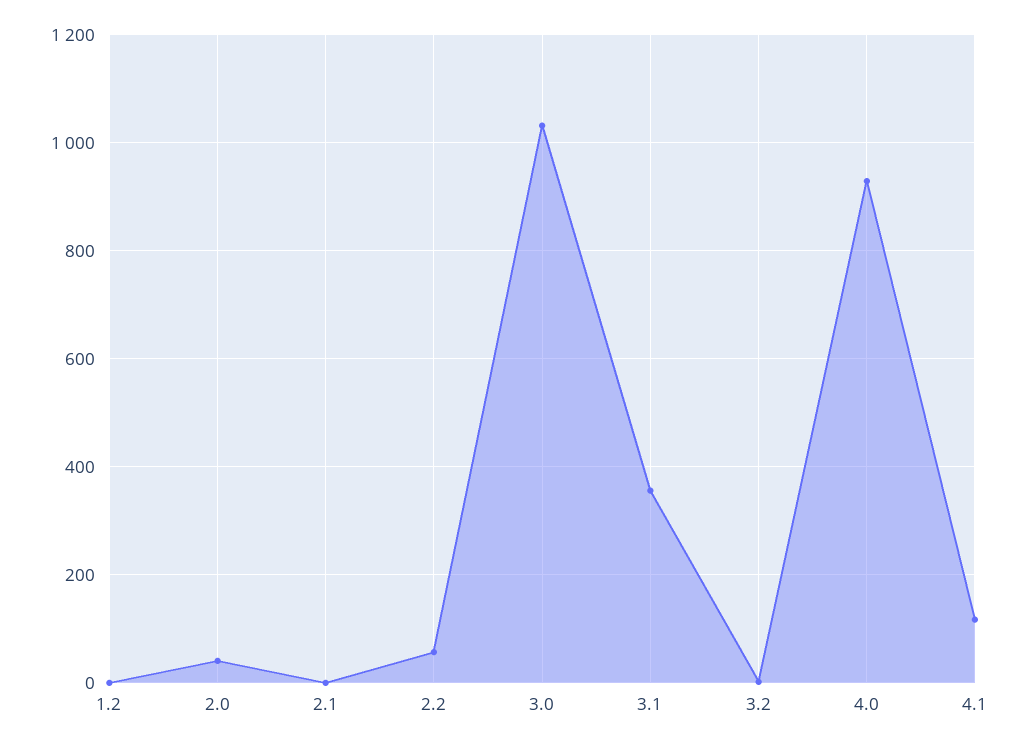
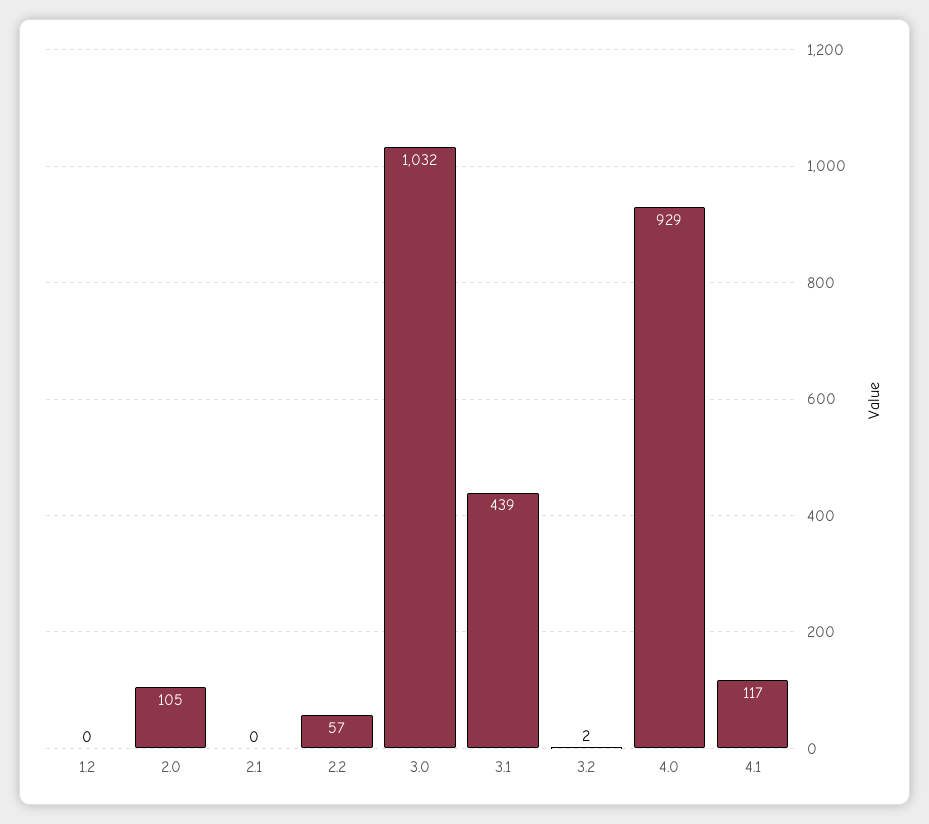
2.0: 40 -> 105
3.1: 360 -> 439

